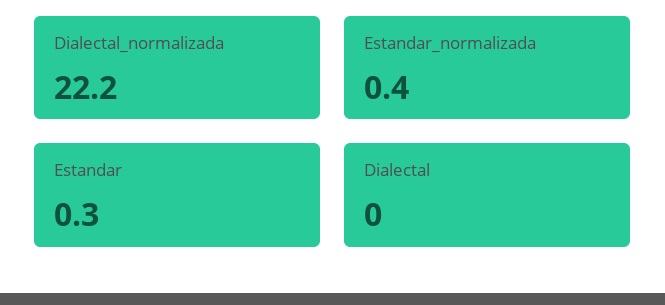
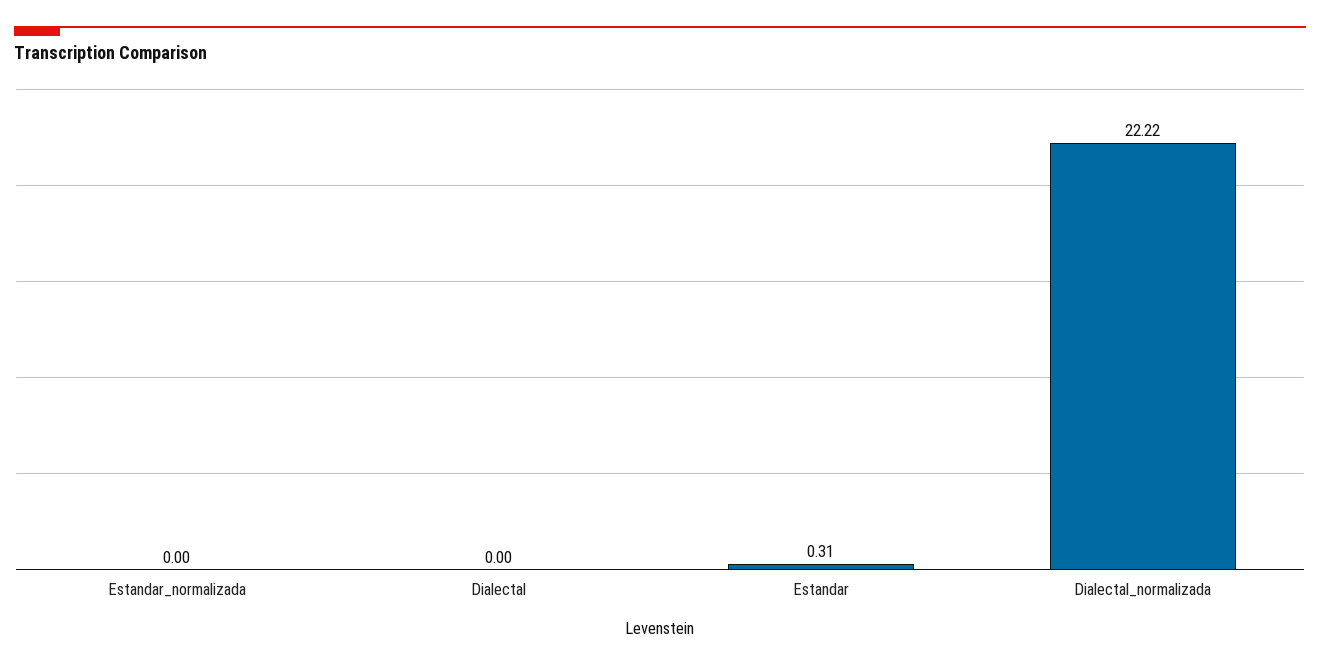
Estandar_normalizada: 0.4 -> 0

